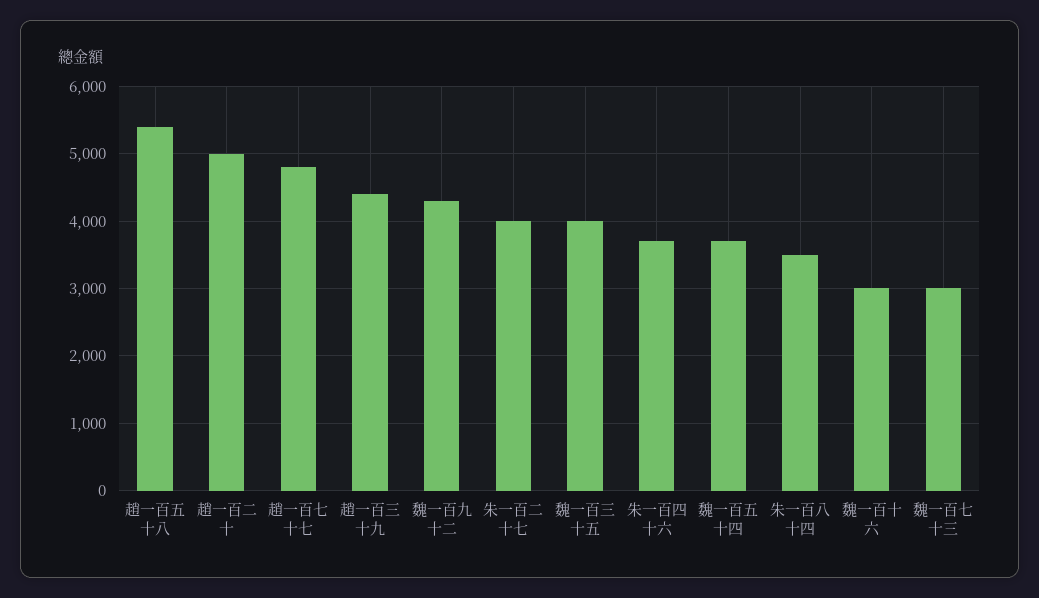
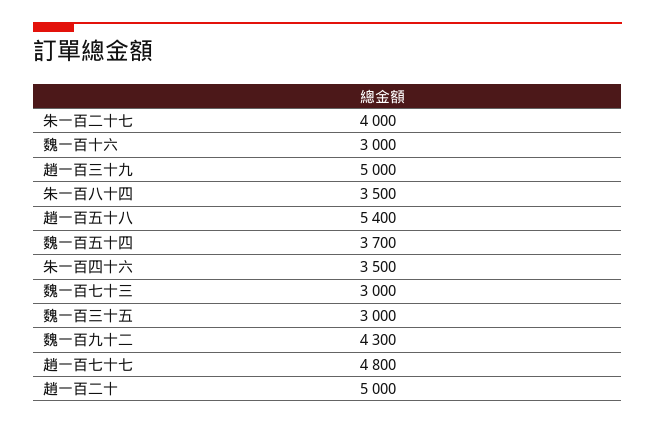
趙一百三十九: 4400 -> 5000
魏一百三十五: 4000 -> 3000
朱一百四十六: 3700 -> 3500

